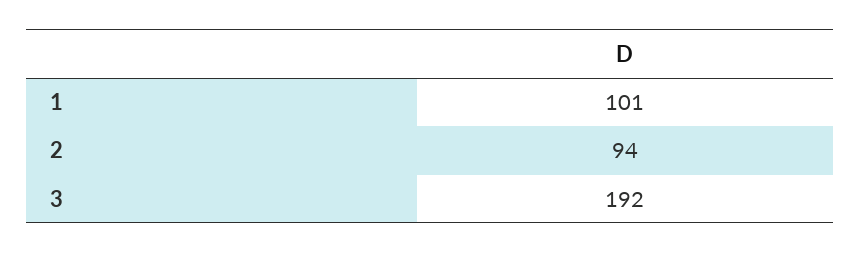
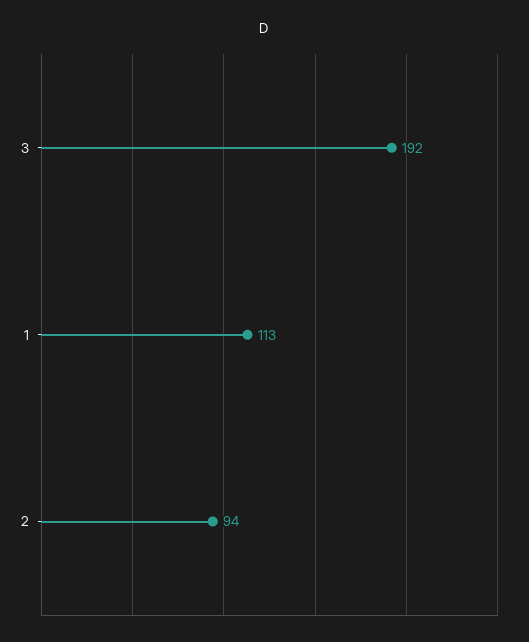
1: 101 -> 113

